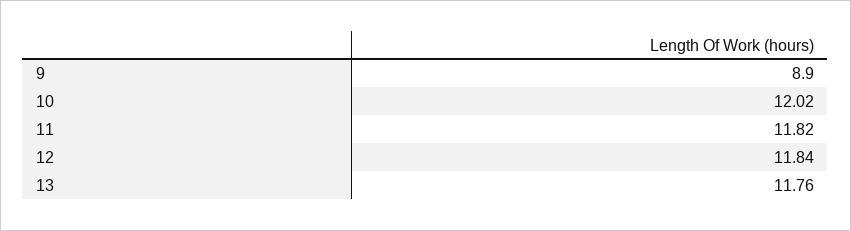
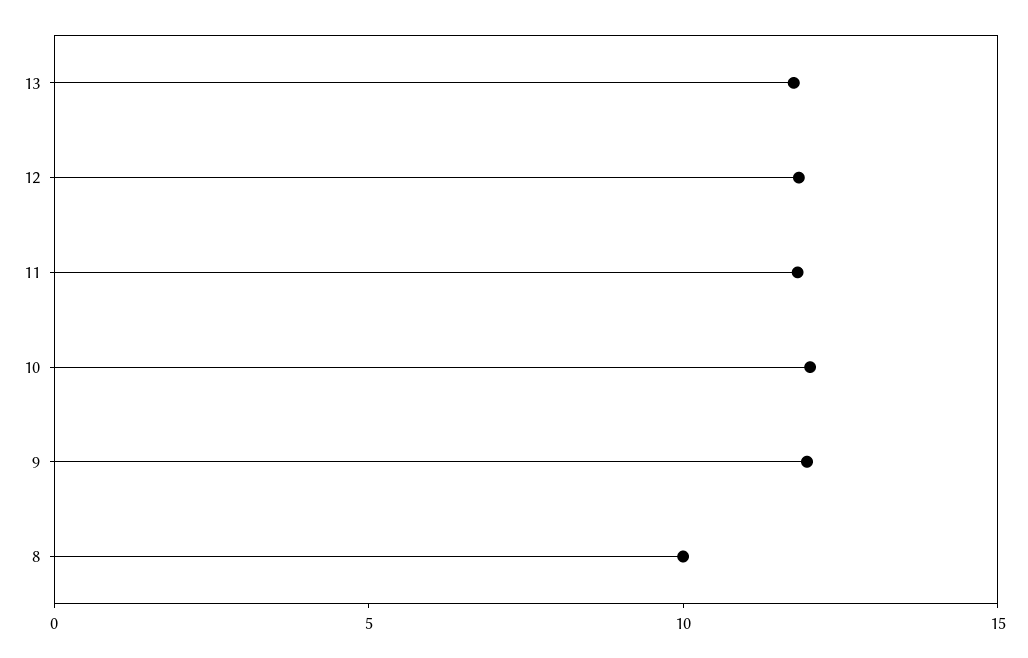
9: 8.9 -> 12
8: none -> 10

